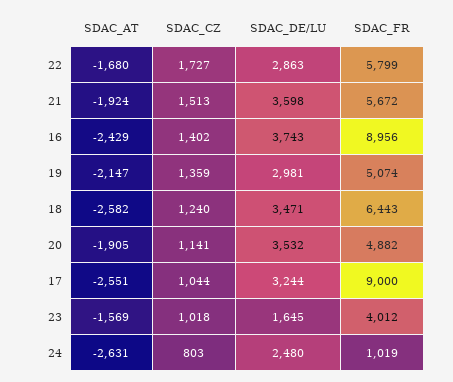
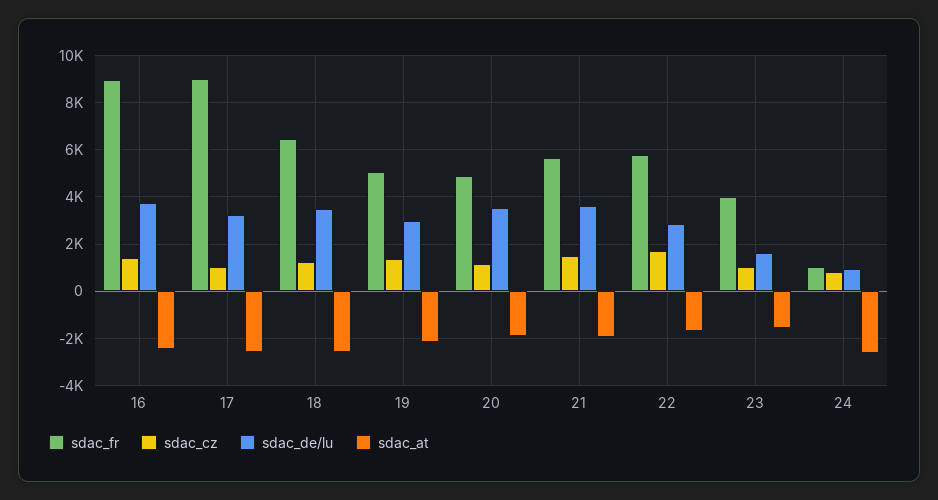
SDAC_DE/LU, 24: 2480 -> 1000

